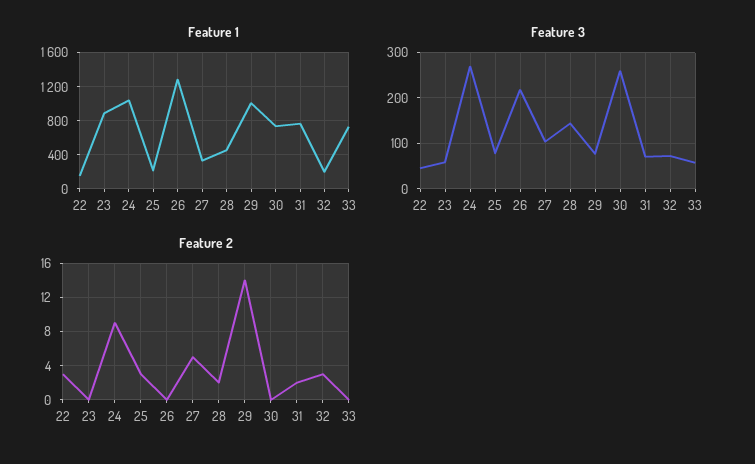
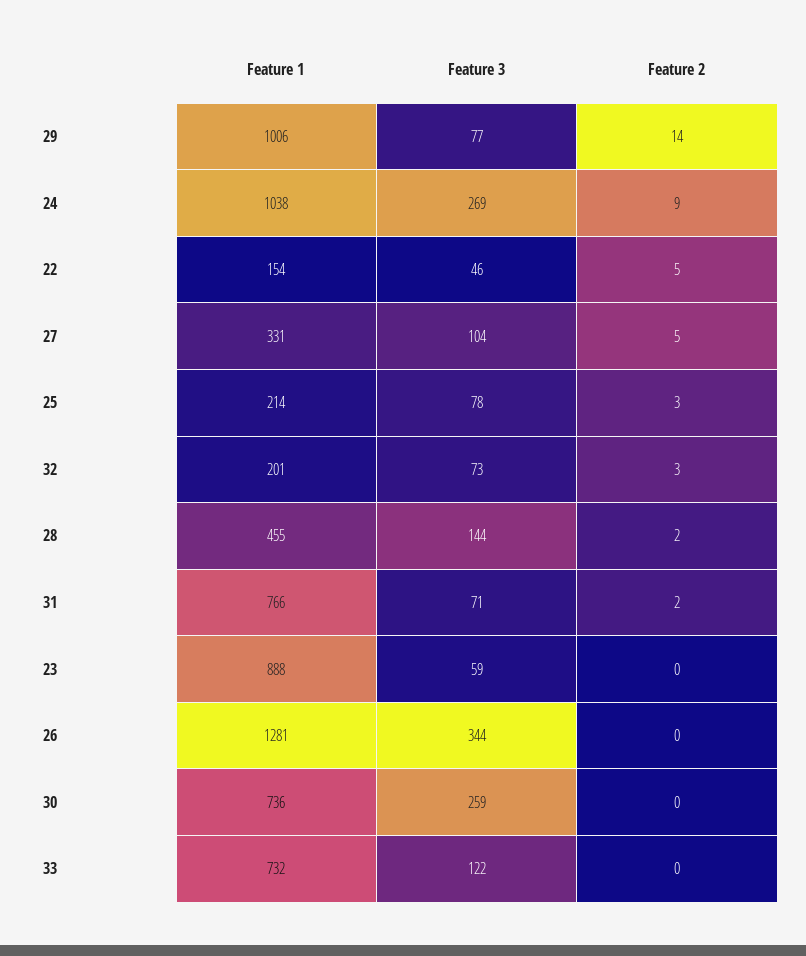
Feature 3, 26: 220 -> 344
Feature 3, 33: 60 -> 122
Feature 2, 22: 3 -> 5

